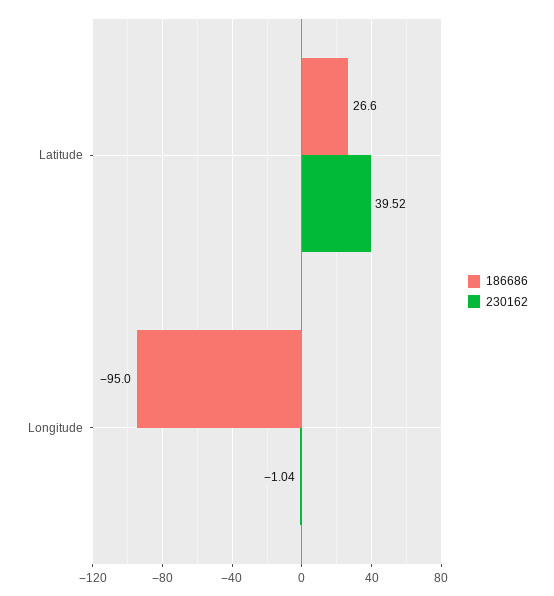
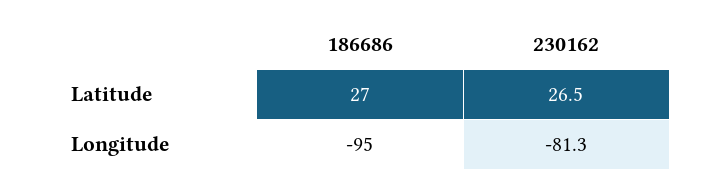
230162, Latitude: 39.52 -> 26.5
230162, Longitude: -1.04 -> -81.3

